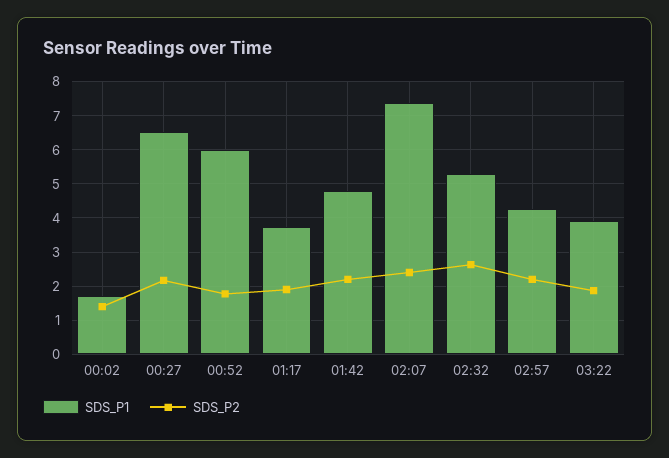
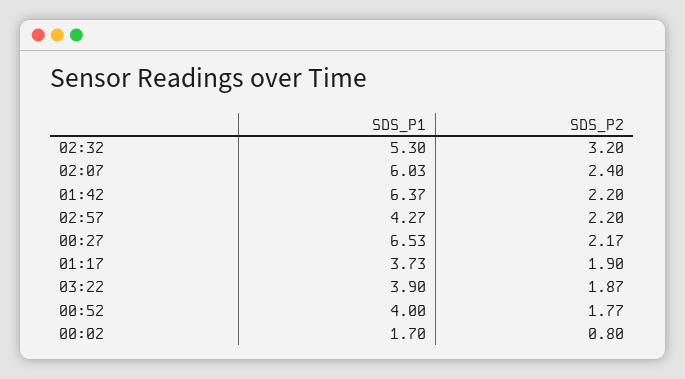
SDS_P2, 00:02: 1.4 -> 0.8
SDS_P1, 00:52: 6 -> 4
SDS_P1, 01:42: 4.8 -> 6.37
SDS_P1, 02:07: 7.4 -> 6.03
SDS_P2, 02:32: 2.6 -> 3.2

